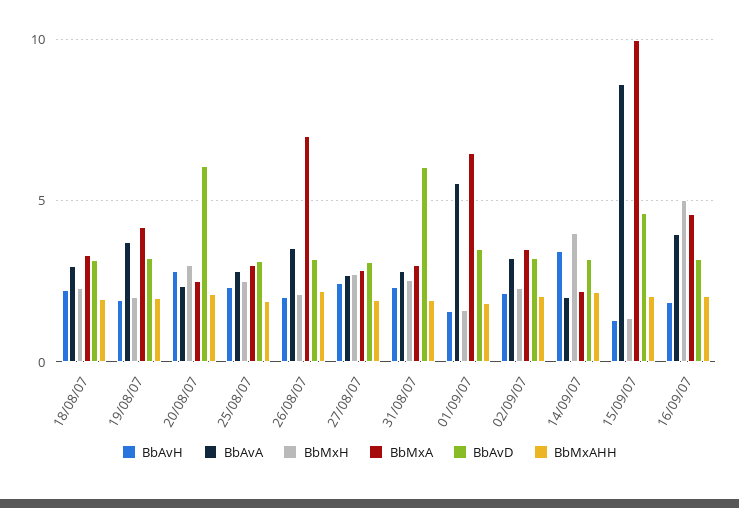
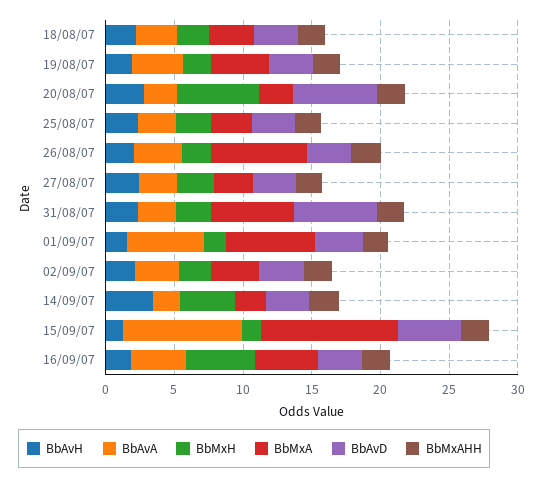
BbMxH, 20/08/07: 3 -> 6
BbMxA, 31/08/07: 3 -> 6

